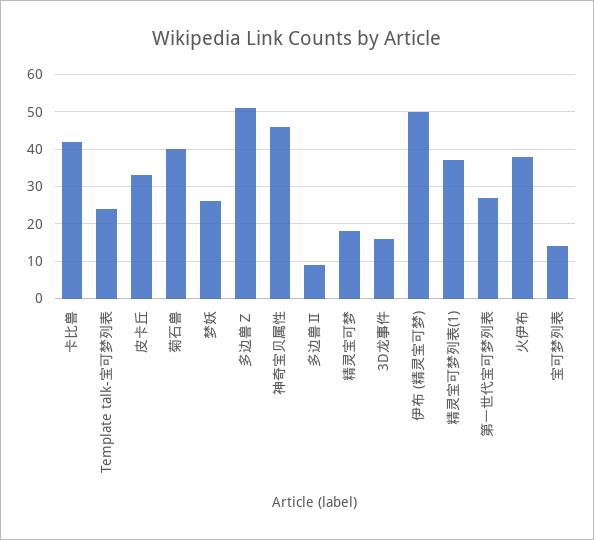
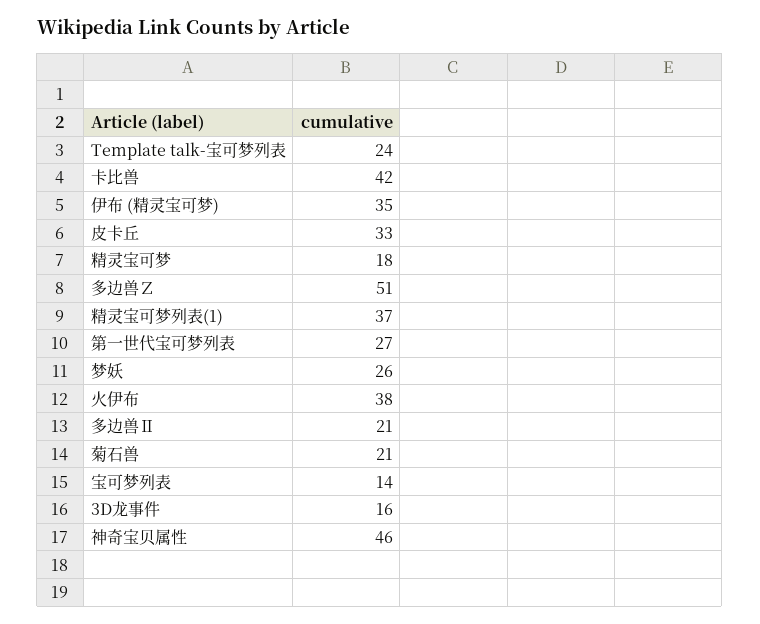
菊石兽: 40 -> 21
多边兽Ⅱ: 10 -> 21
伊布 (精灵宝可梦): 50 -> 35

